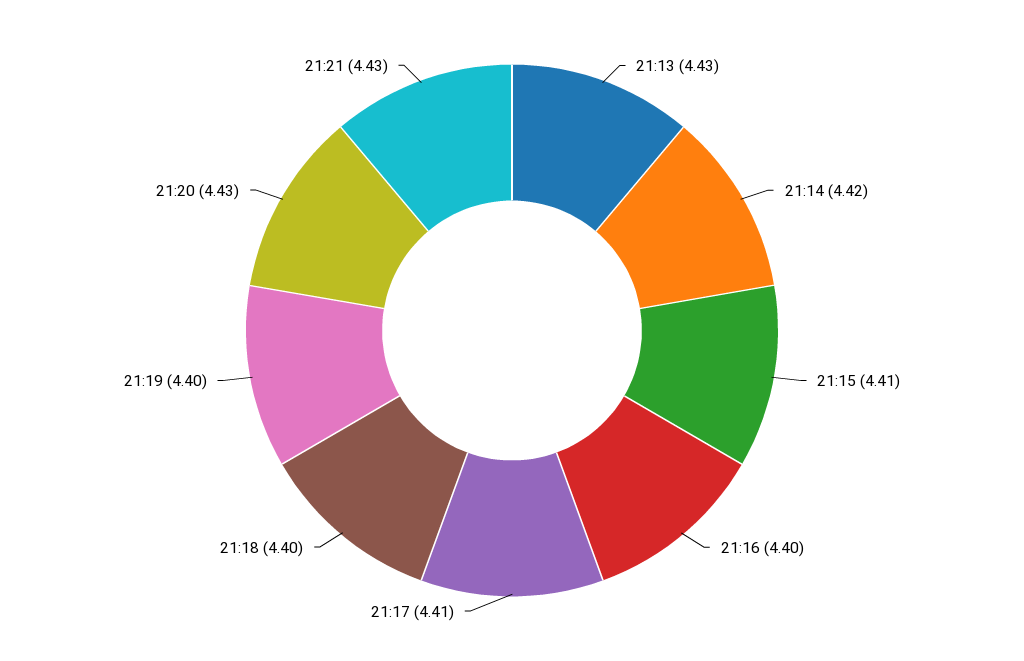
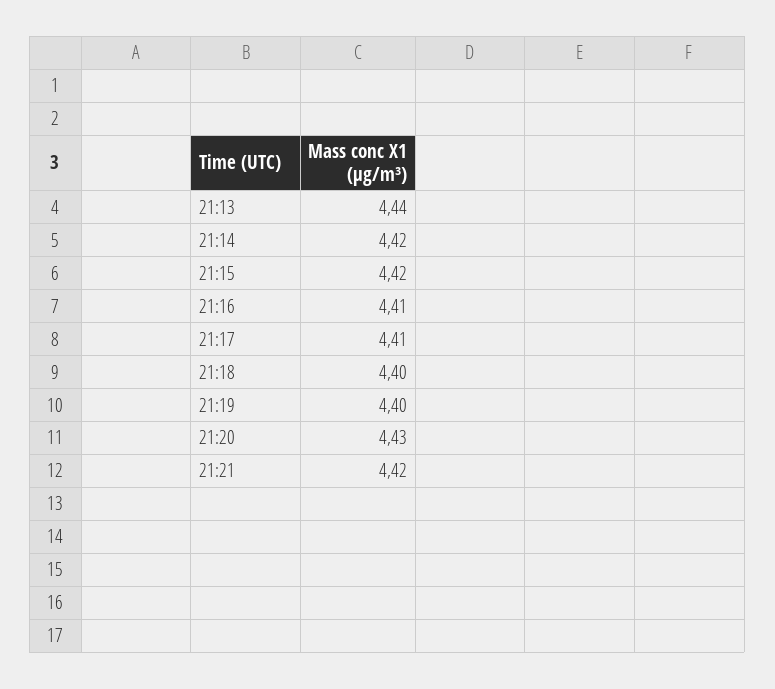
21:13: 4.43 -> 4.44
21:15: 4.41 -> 4.42
21:16: 4.4 -> 4.41
21:21: 4.43 -> 4.42

